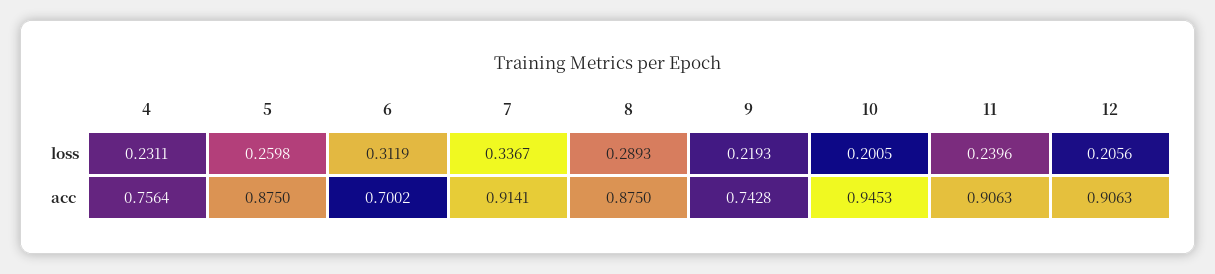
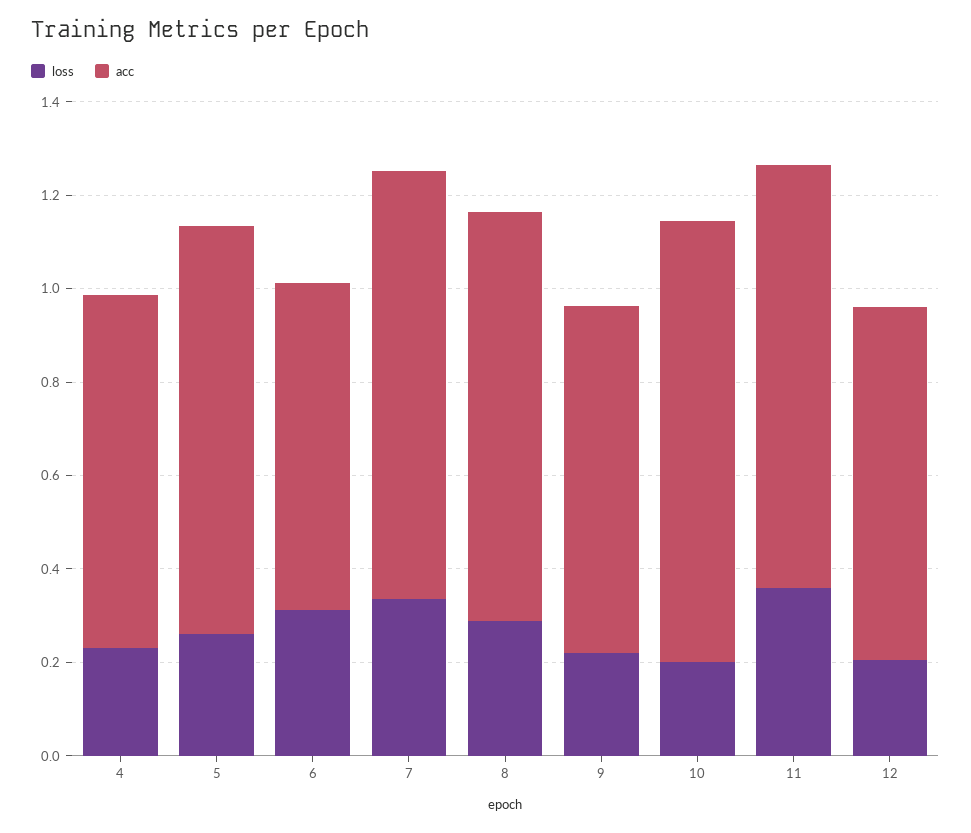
loss, 11: 0.2396 -> 0.35
acc, 12: 0.9063 -> 0.75

